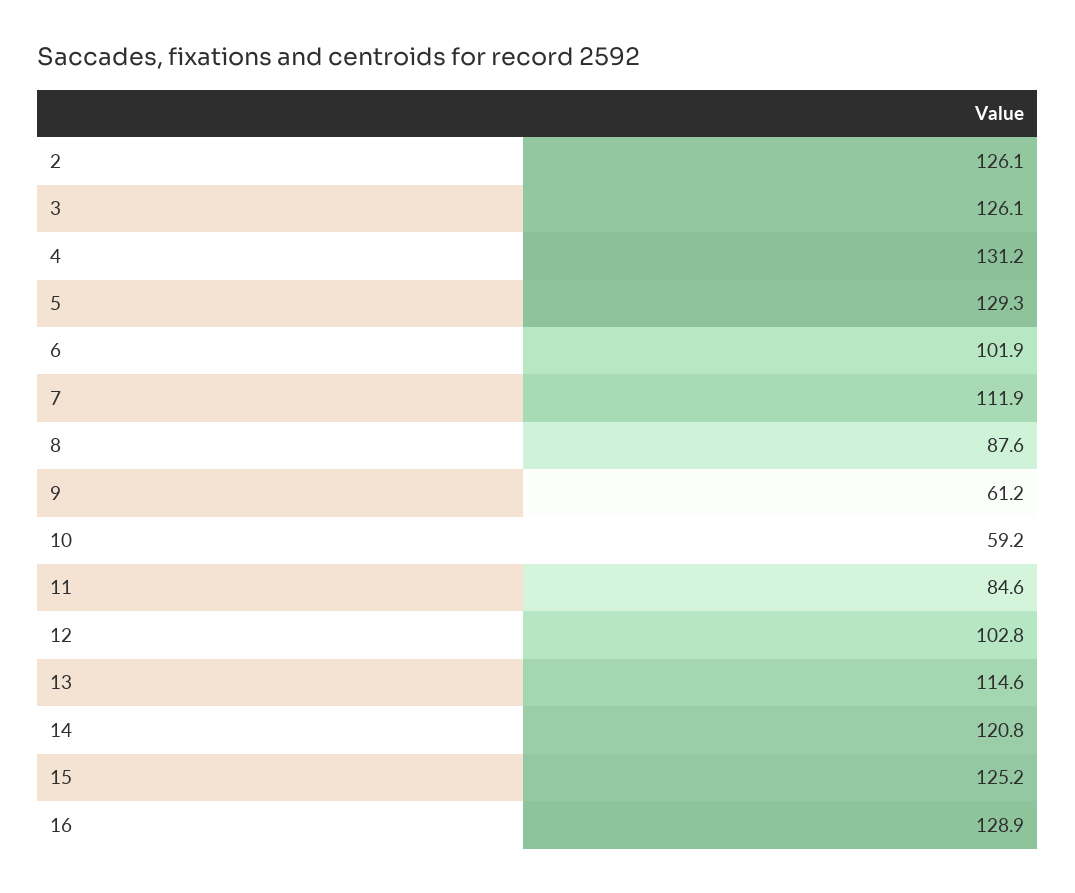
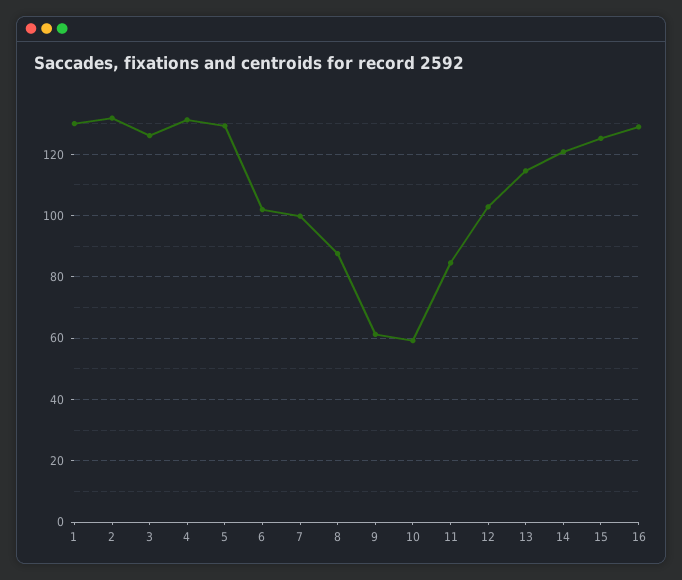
2: 126.1 -> 132
7: 111.9 -> 100
1: none -> 130

